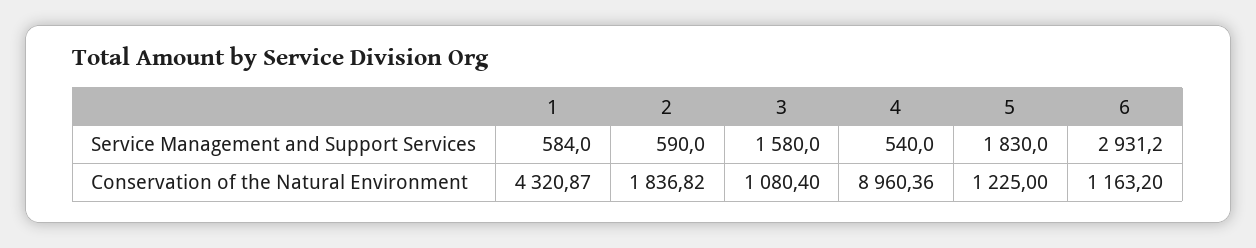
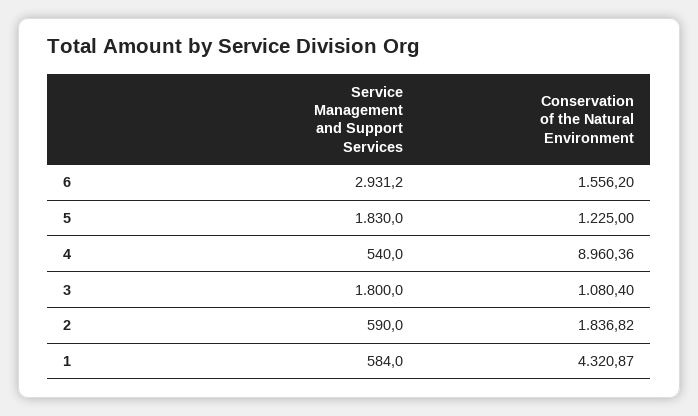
3, Service Management and Support Services: 1580 -> 1800
6, Conservation of the Natural Environment: 1163.2 -> 1556.2

